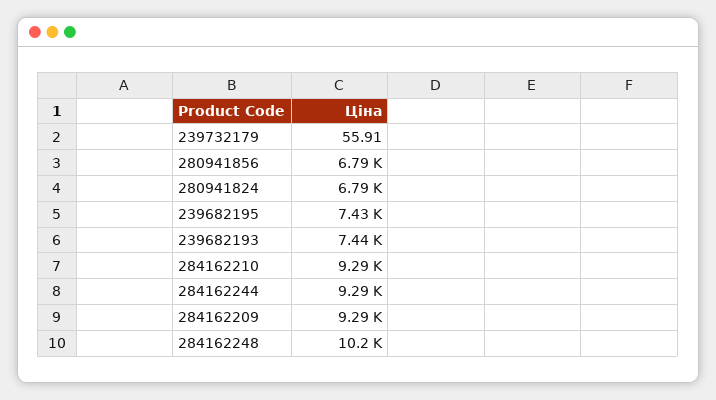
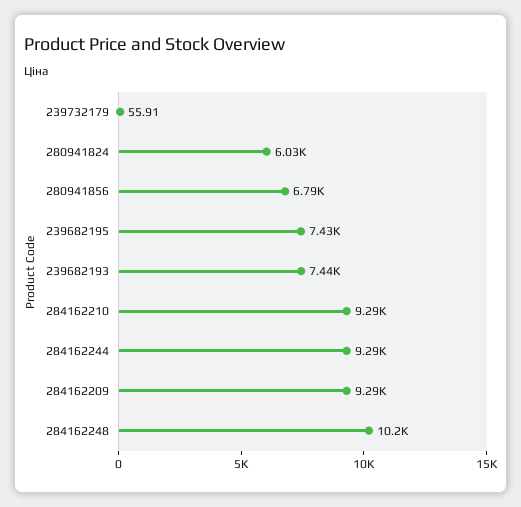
280941824: 6790 -> 6030

